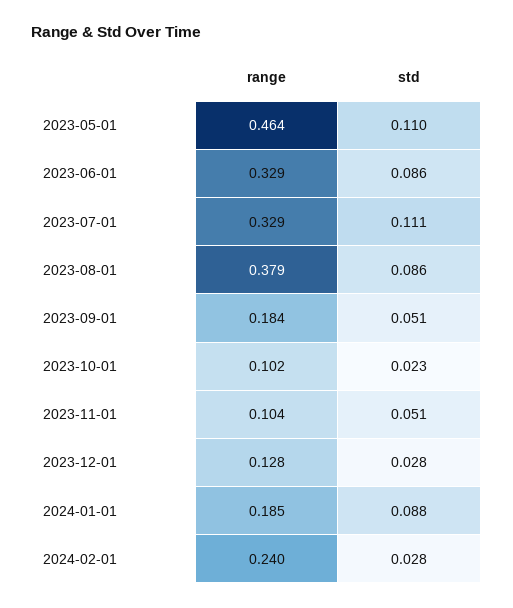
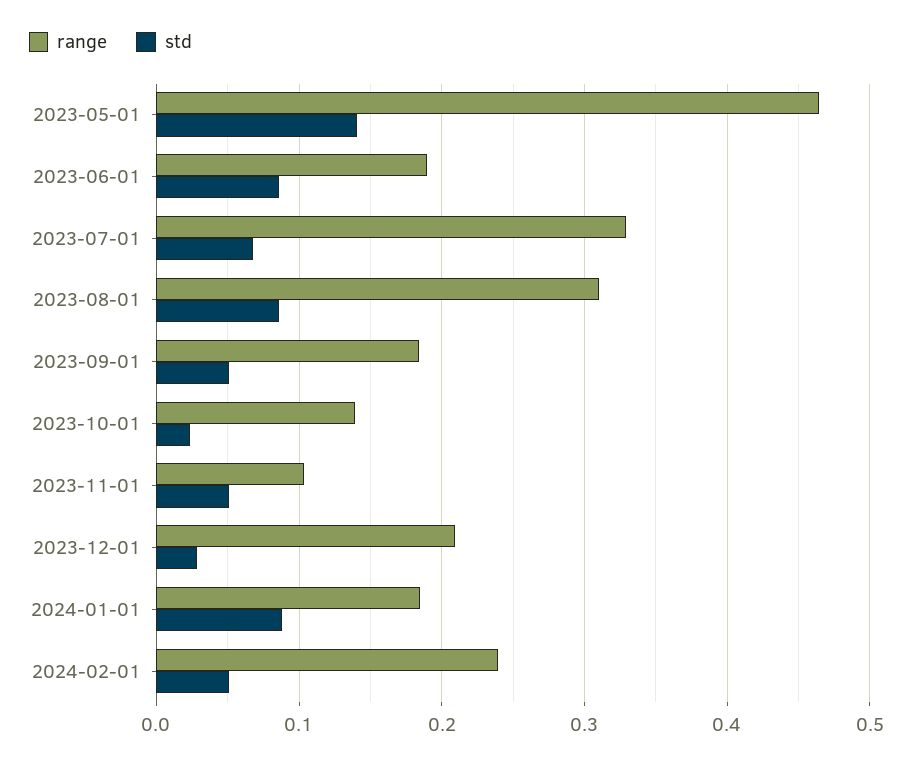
std, 2023-05-01: 0.11 -> 0.14
range, 2023-06-01: 0.329 -> 0.19
std, 2023-07-01: 0.111 -> 0.07
range, 2023-08-01: 0.379 -> 0.31
range, 2023-10-01: 0.102 -> 0.14
range, 2023-12-01: 0.128 -> 0.21
std, 2024-02-01: 0.028 -> 0.05

